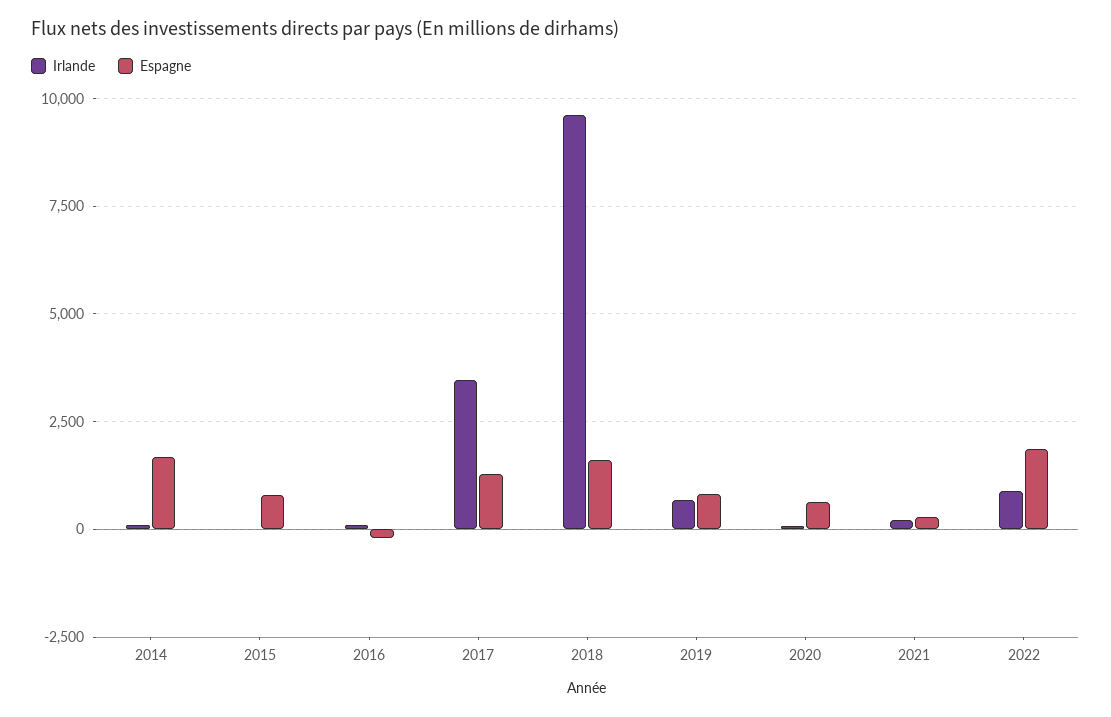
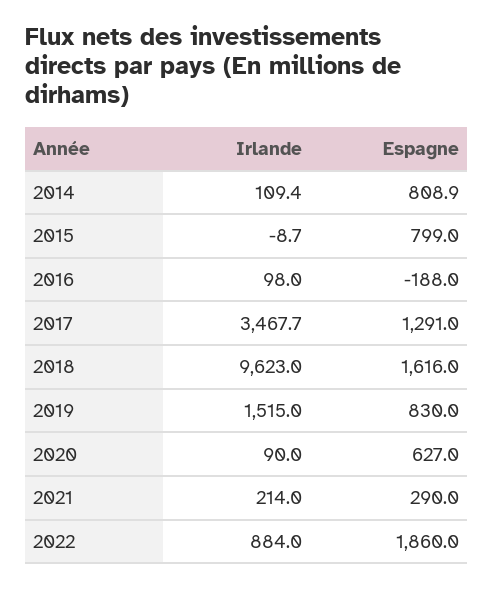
Espagne, 2014: 1750 -> 808.9
Irlande, 2019: 750 -> 1515

